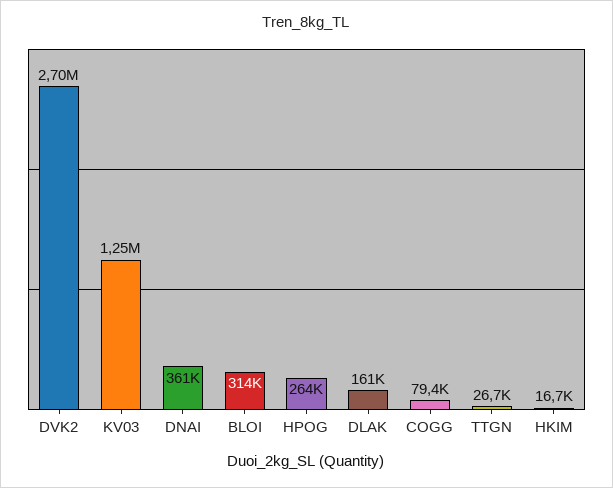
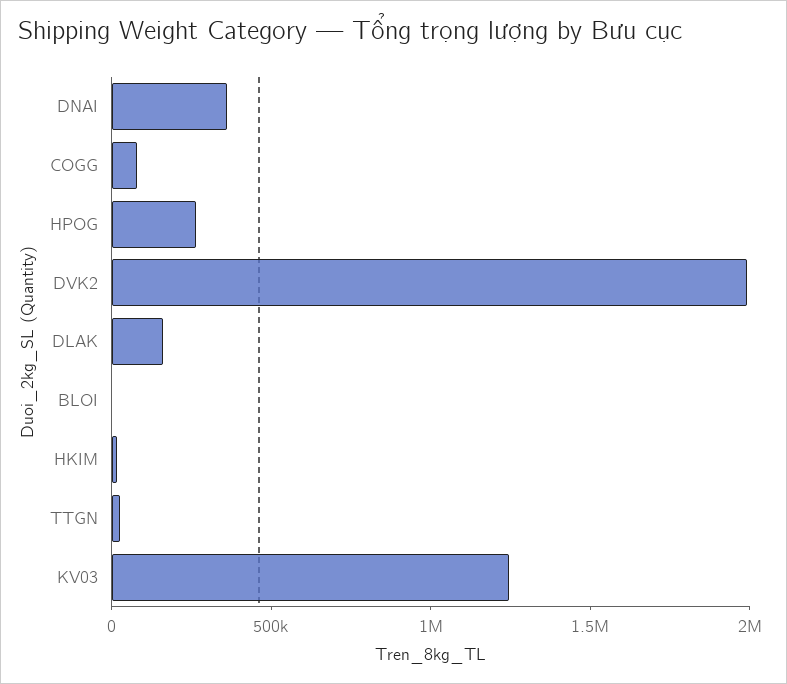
DVK2: 2700000 -> 2000000
BLOI: 314000 -> 0

